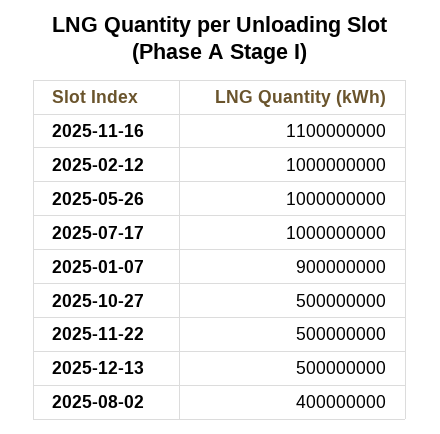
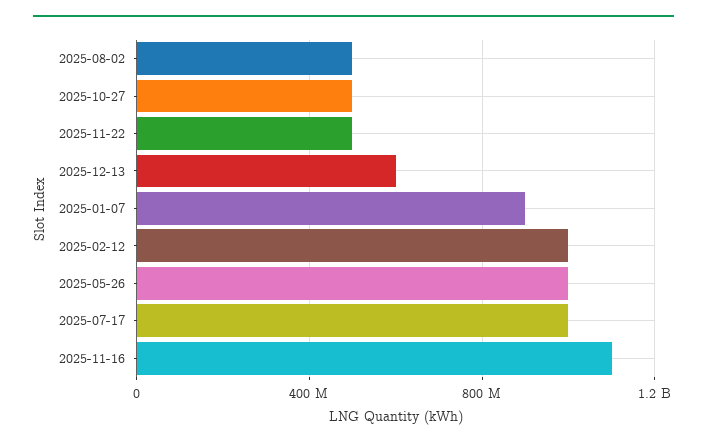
2025-12-13: 500000000 -> 600000000
2025-08-02: 400000000 -> 500000000

